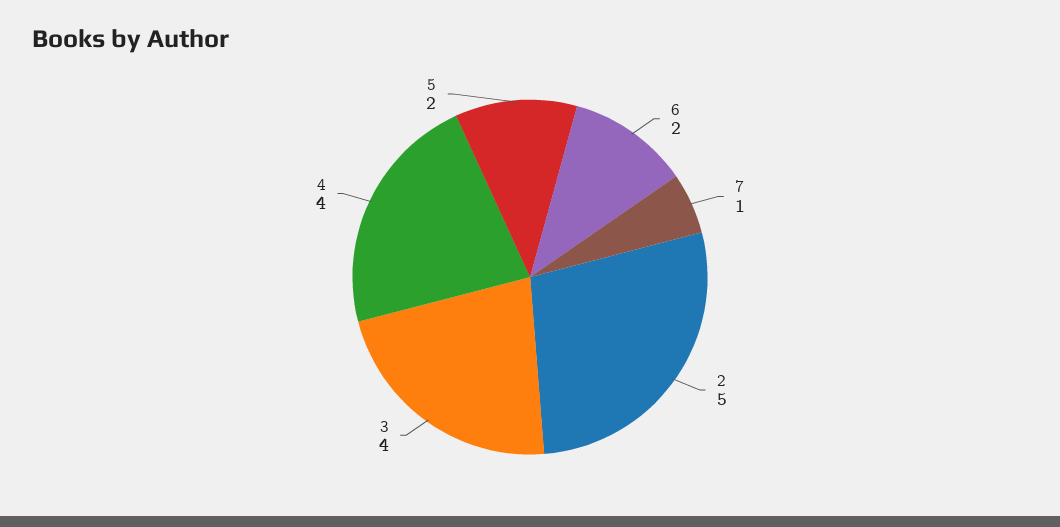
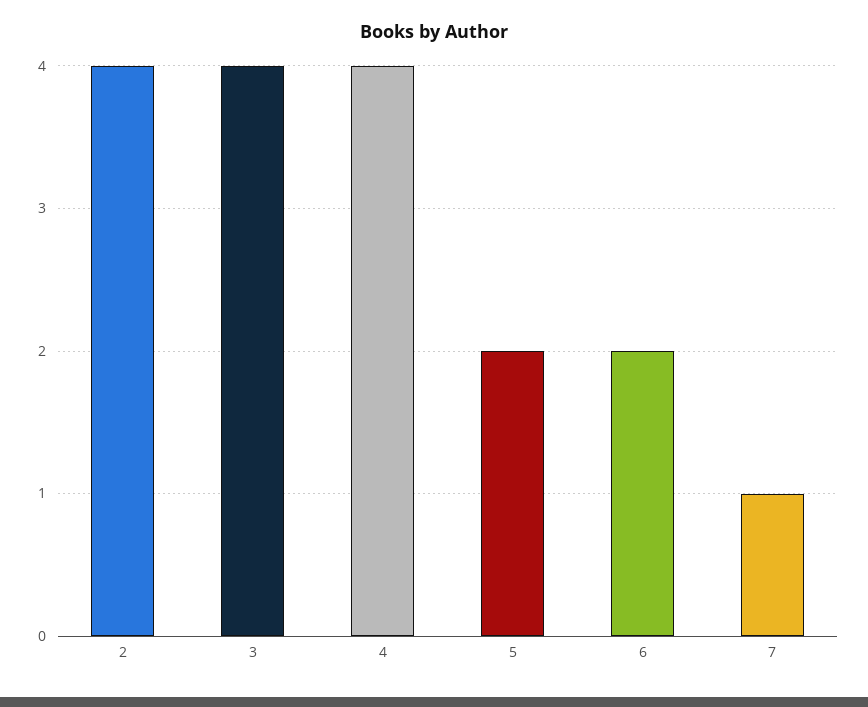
2: 5 -> 4

